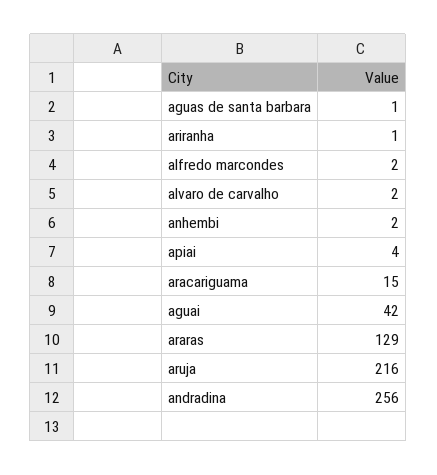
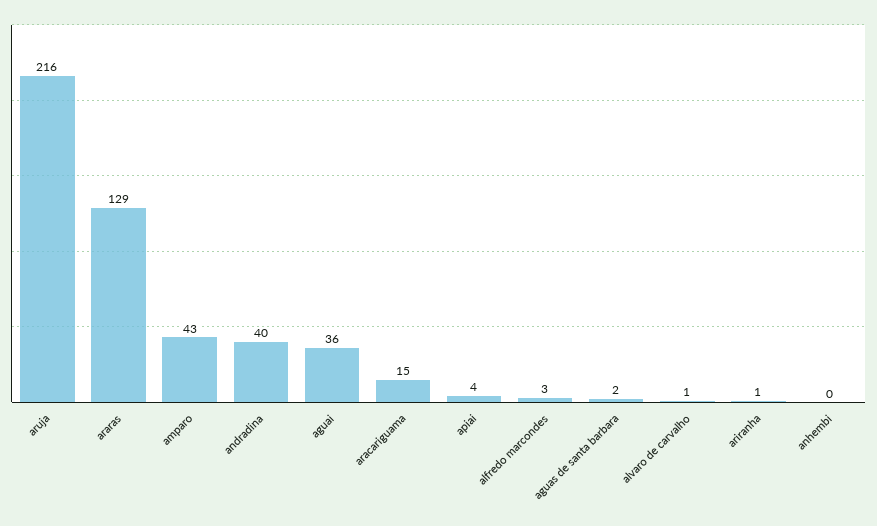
aguas de santa barbara: 1 -> 2
alfredo marcondes: 2 -> 3
alvaro de carvalho: 2 -> 1
anhembi: 2 -> 0
aguai: 42 -> 36
andradina: 256 -> 40
amparo: none -> 43

